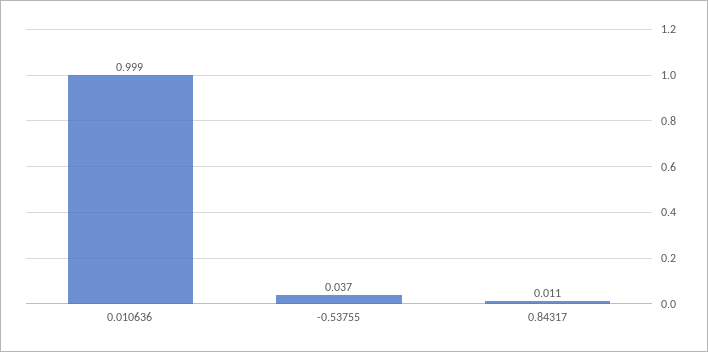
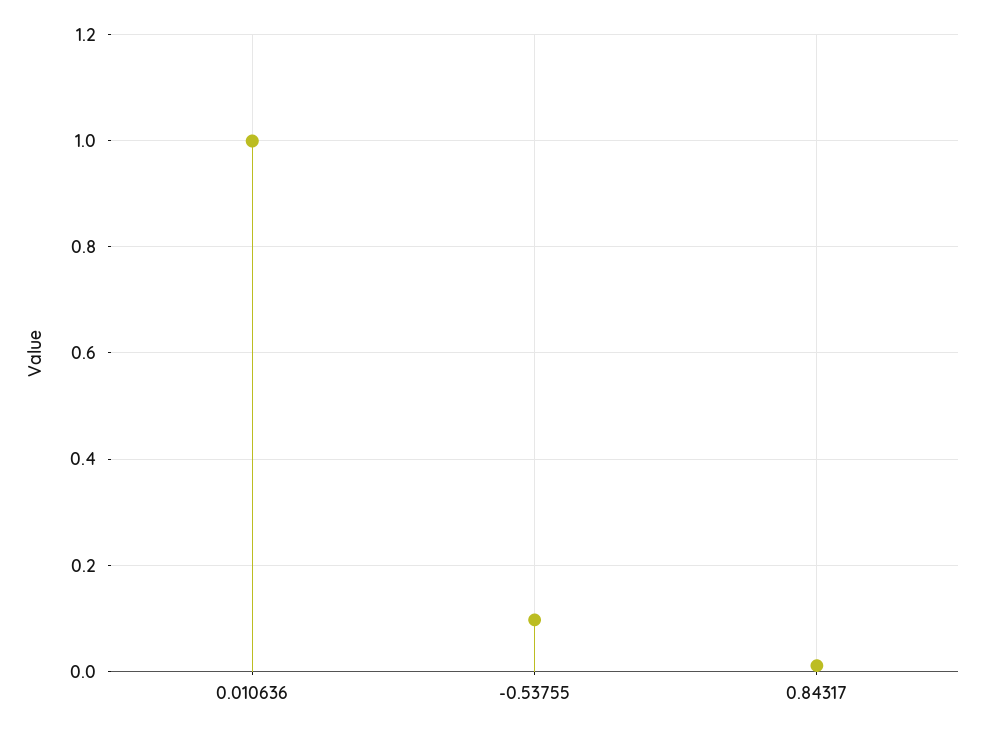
-0.53755: 0.037 -> 0.1

